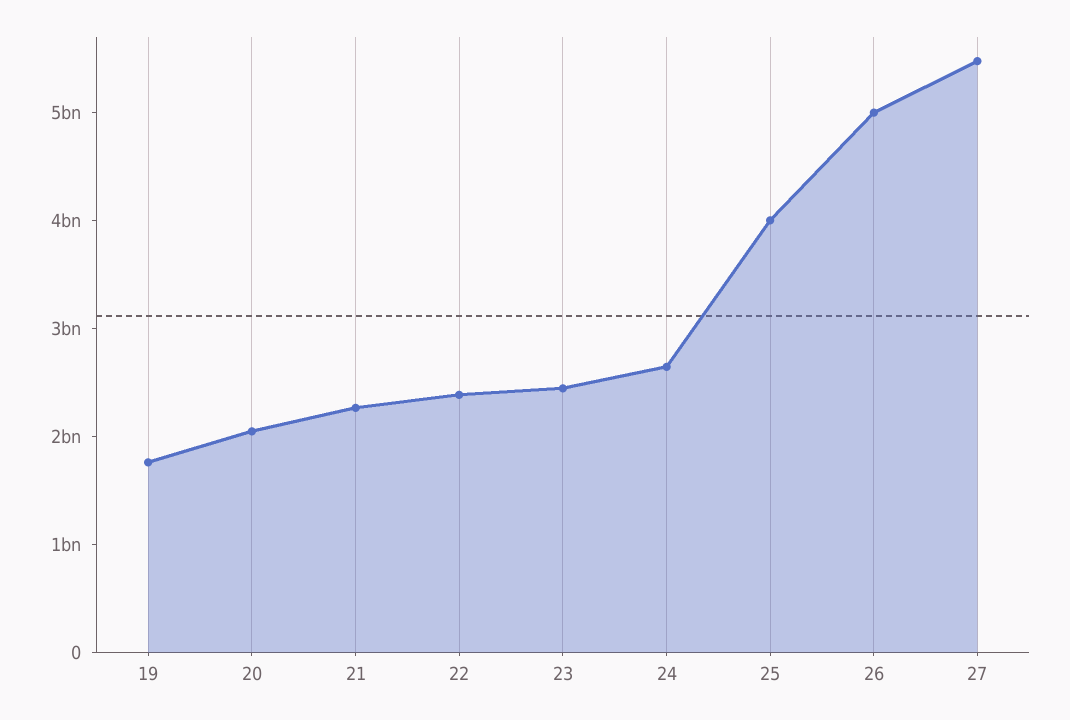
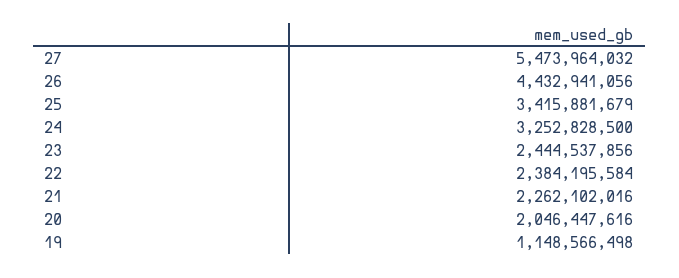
19: 1800000000 -> 1148566498
24: 2600000000 -> 3252828500
25: 4000000000 -> 3415881679
26: 5000000000 -> 4432941056

